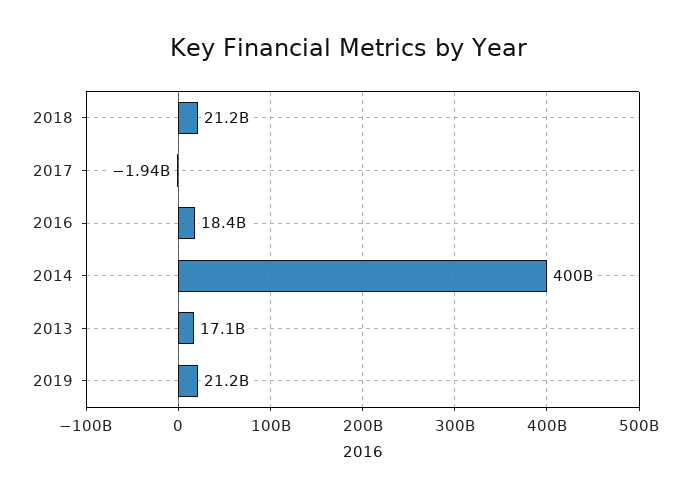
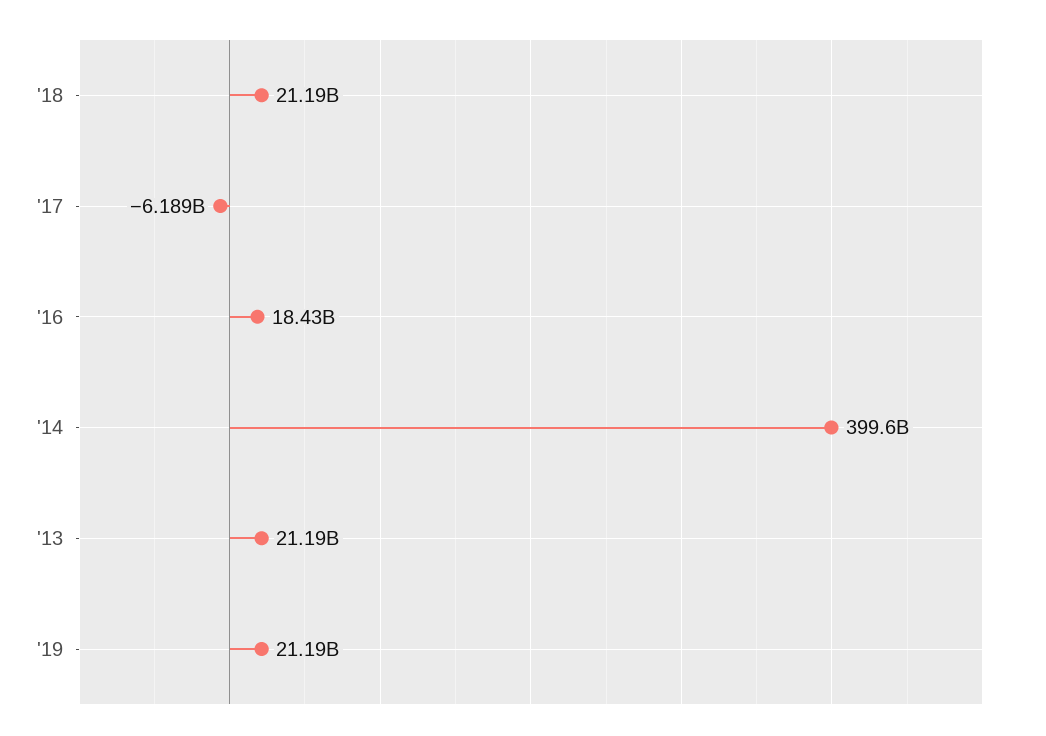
2017: -1940000000 -> -6189000000
2013: 17100000000 -> 21190000000

